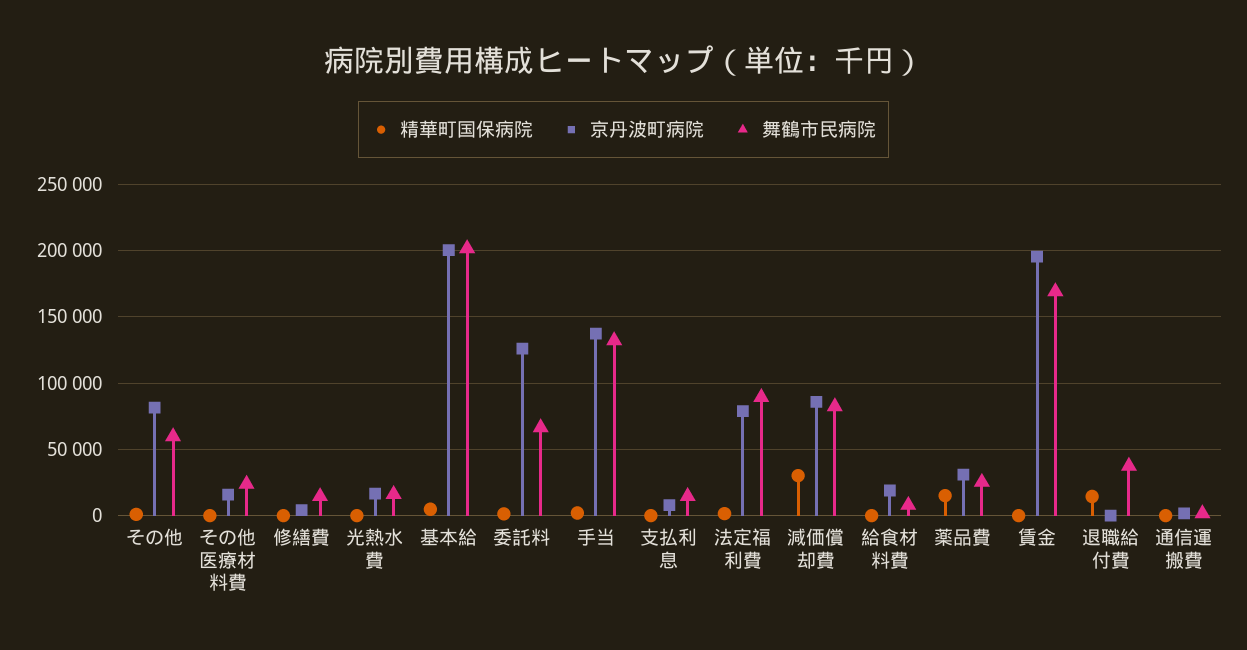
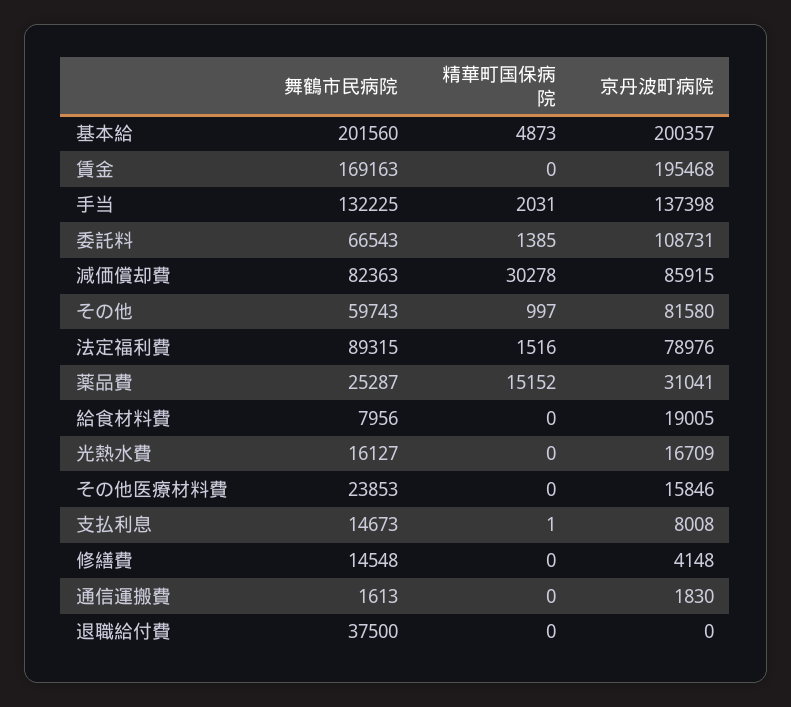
京丹波町病院, 委託料: 125000 -> 108731
精華町国保病院, 退職給付費: 15000 -> 0

